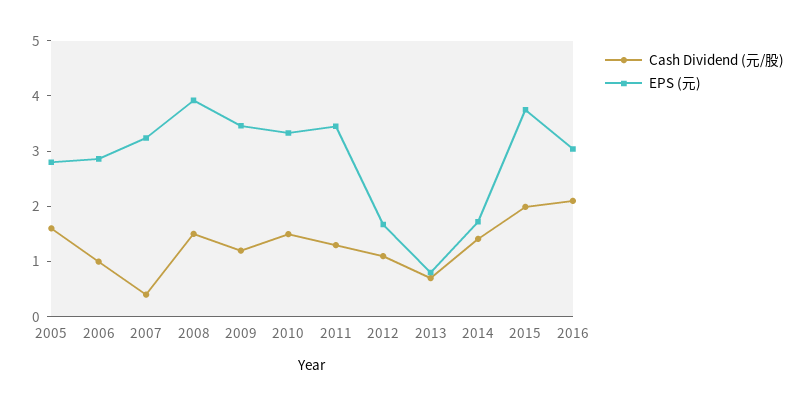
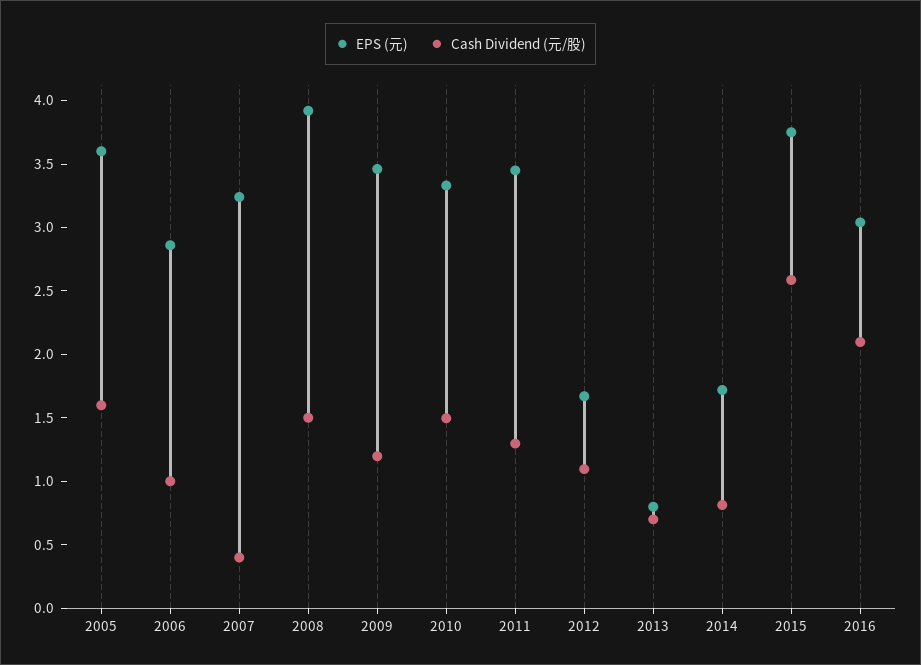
EPS (元), 2005: 2.8 -> 3.6
Cash Dividend (元/股), 2014: 1.4 -> 0.8
Cash Dividend (元/股), 2015: 2 -> 2.6

